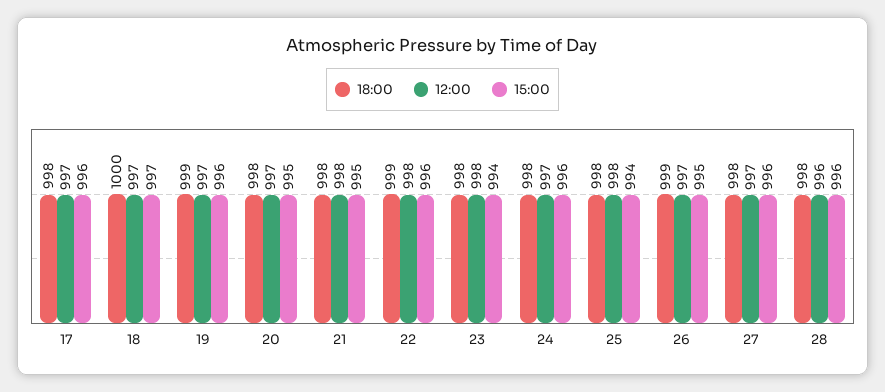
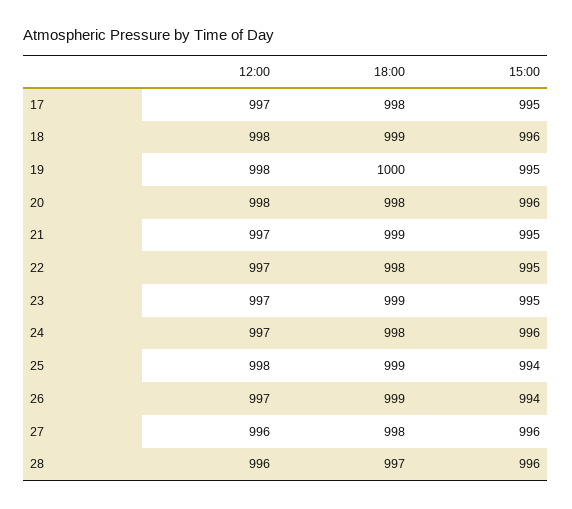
15:00, 17: 996 -> 995
18:00, 18: 1000 -> 999
12:00, 18: 997 -> 998
15:00, 18: 997 -> 996
18:00, 19: 999 -> 1000
12:00, 19: 997 -> 998
15:00, 19: 996 -> 995
12:00, 20: 997 -> 998
15:00, 20: 995 -> 996
18:00, 21: 998 -> 999
12:00, 21: 998 -> 997
18:00, 22: 999 -> 998
12:00, 22: 998 -> 997
15:00, 22: 996 -> 995
18:00, 23: 998 -> 999
12:00, 23: 998 -> 997
15:00, 23: 994 -> 995
18:00, 25: 998 -> 999
15:00, 26: 995 -> 994
12:00, 27: 997 -> 996
18:00, 28: 998 -> 997

